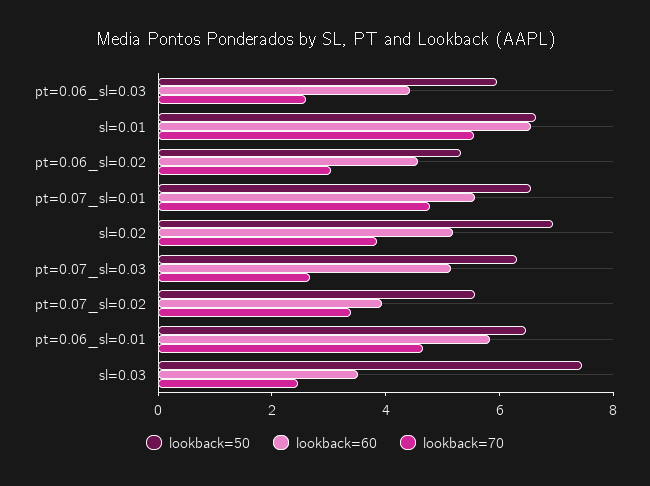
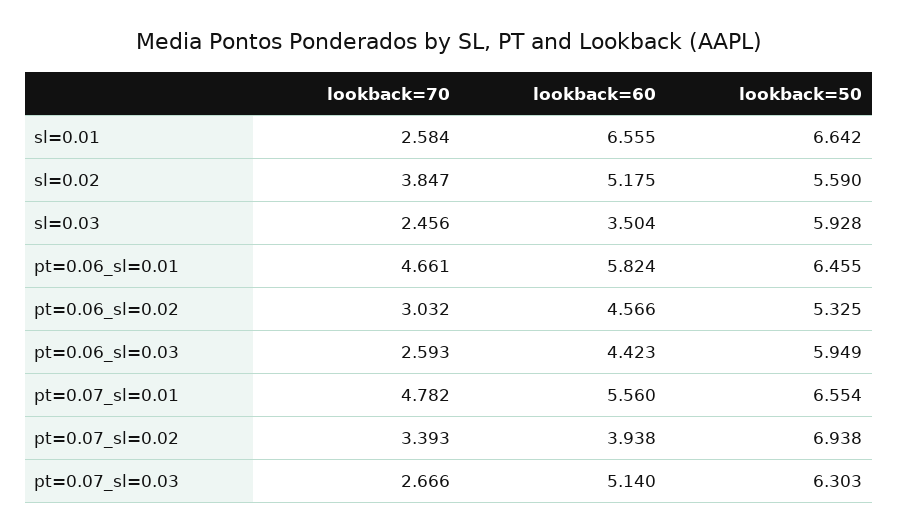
lookback=70, sl=0.01: 5.5 -> 2.584
lookback=50, sl=0.02: 7 -> 5.59
lookback=50, pt=0.07_sl=0.02: 5.5 -> 6.938
lookback=50, sl=0.03: 7.5 -> 5.928

